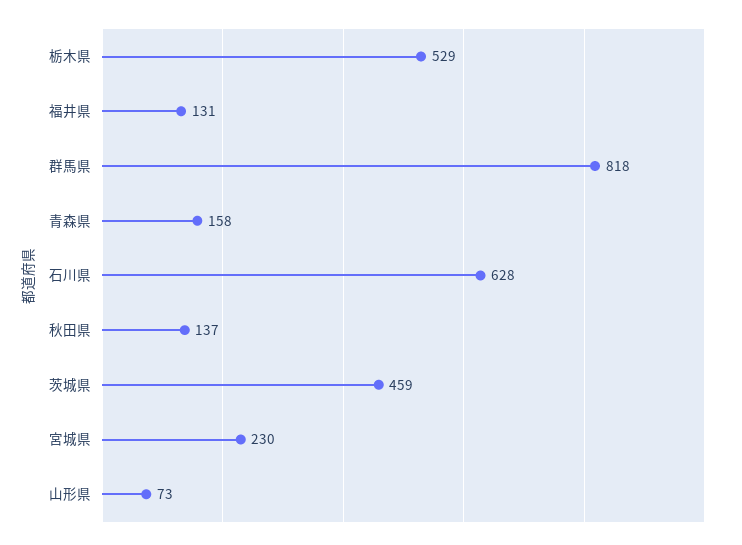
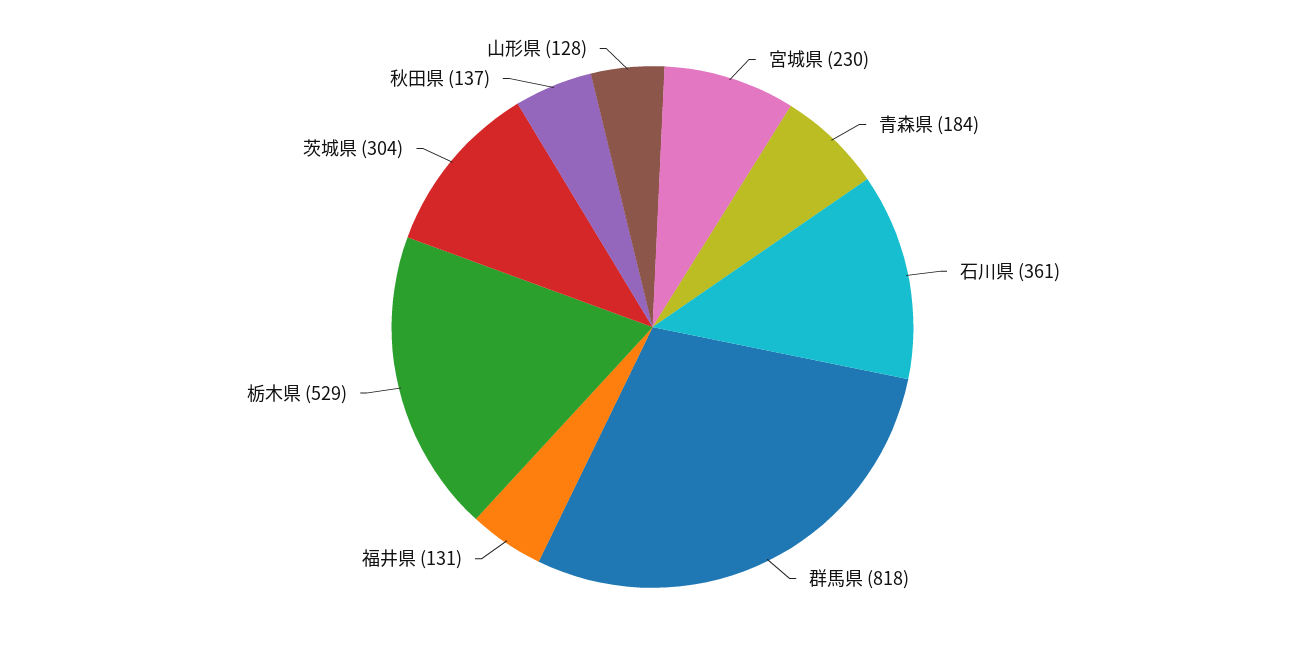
青森県: 158 -> 184
石川県: 628 -> 361
茨城県: 459 -> 304
山形県: 73 -> 128

